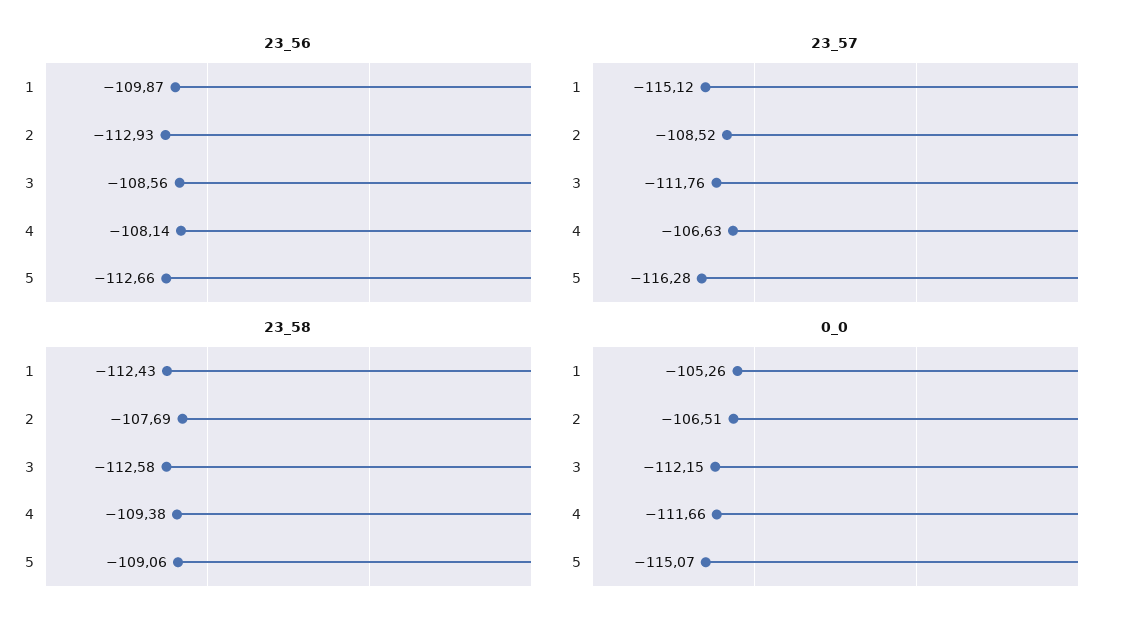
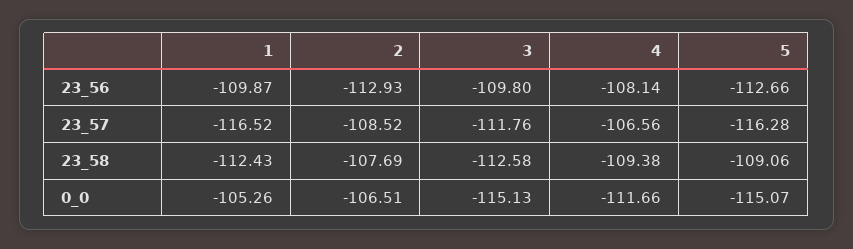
23_56, 3: -108.56 -> -109.8
23_57, 1: -115.12 -> -116.52
23_57, 4: -106.63 -> -106.56
0_0, 3: -112.15 -> -115.13

